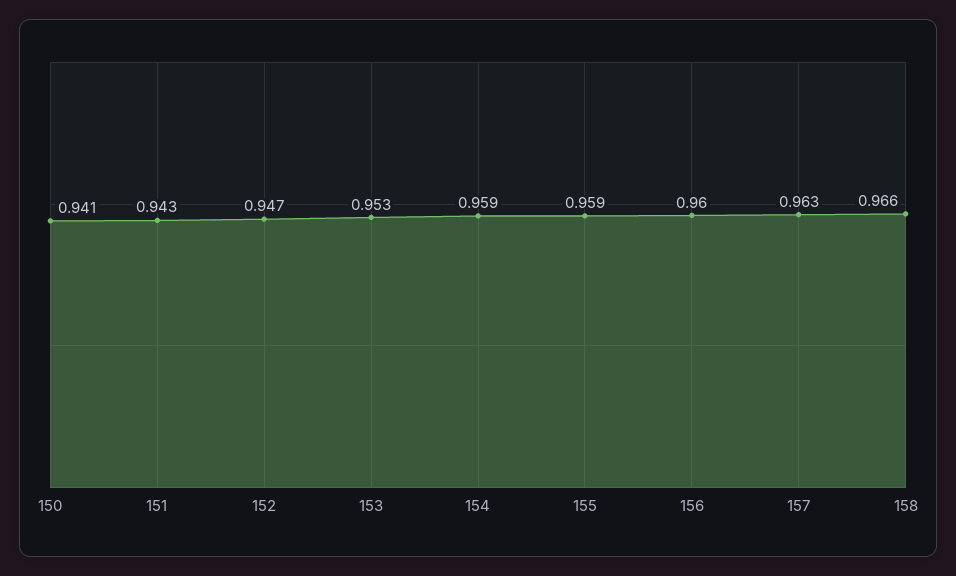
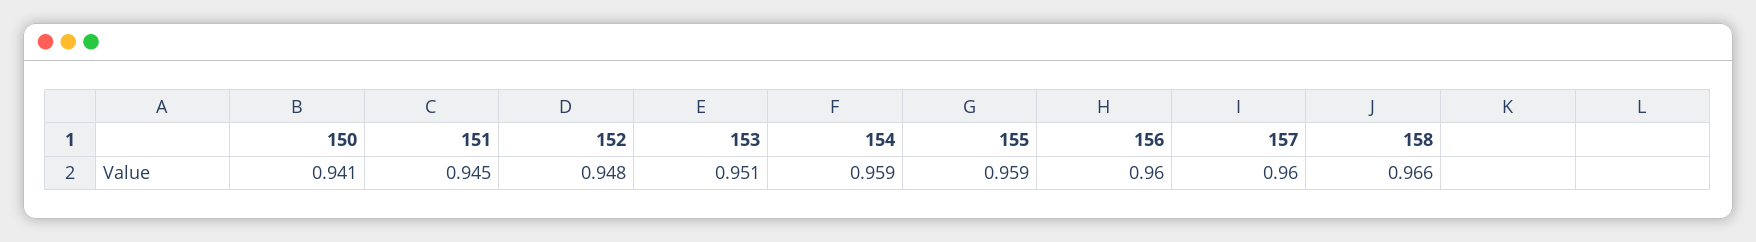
151: 0.943 -> 0.945
152: 0.947 -> 0.948
153: 0.953 -> 0.951
157: 0.963 -> 0.96

